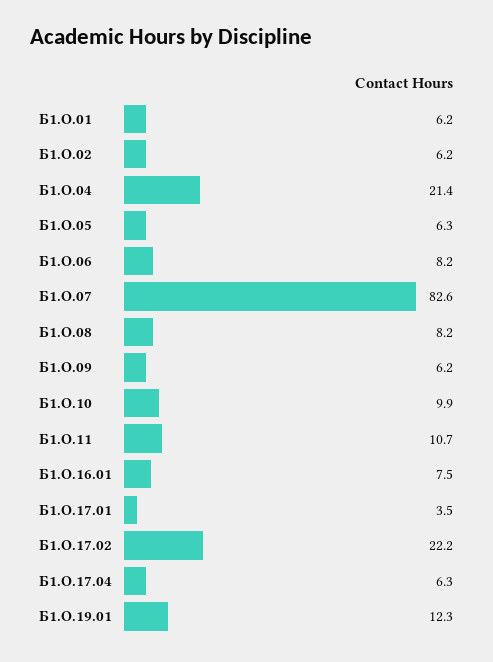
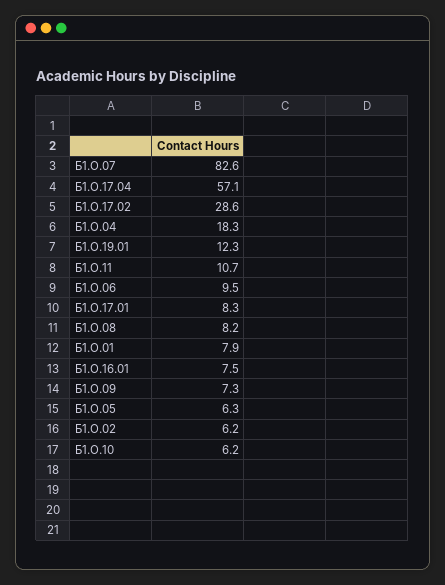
Б1.О.01: 6.2 -> 7.9
Б1.О.04: 21.4 -> 18.3
Б1.О.06: 8.2 -> 9.5
Б1.О.09: 6.2 -> 7.3
Б1.О.10: 9.9 -> 6.2
Б1.О.17.01: 3.5 -> 8.3
Б1.О.17.02: 22.2 -> 28.6
Б1.О.17.04: 6.3 -> 57.1

